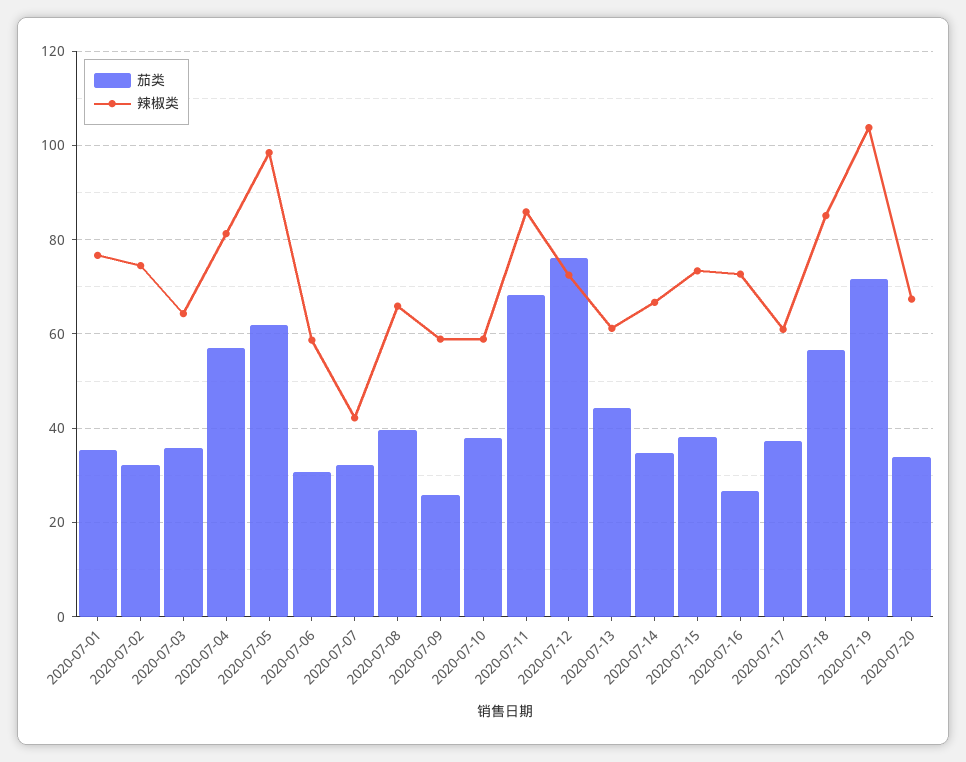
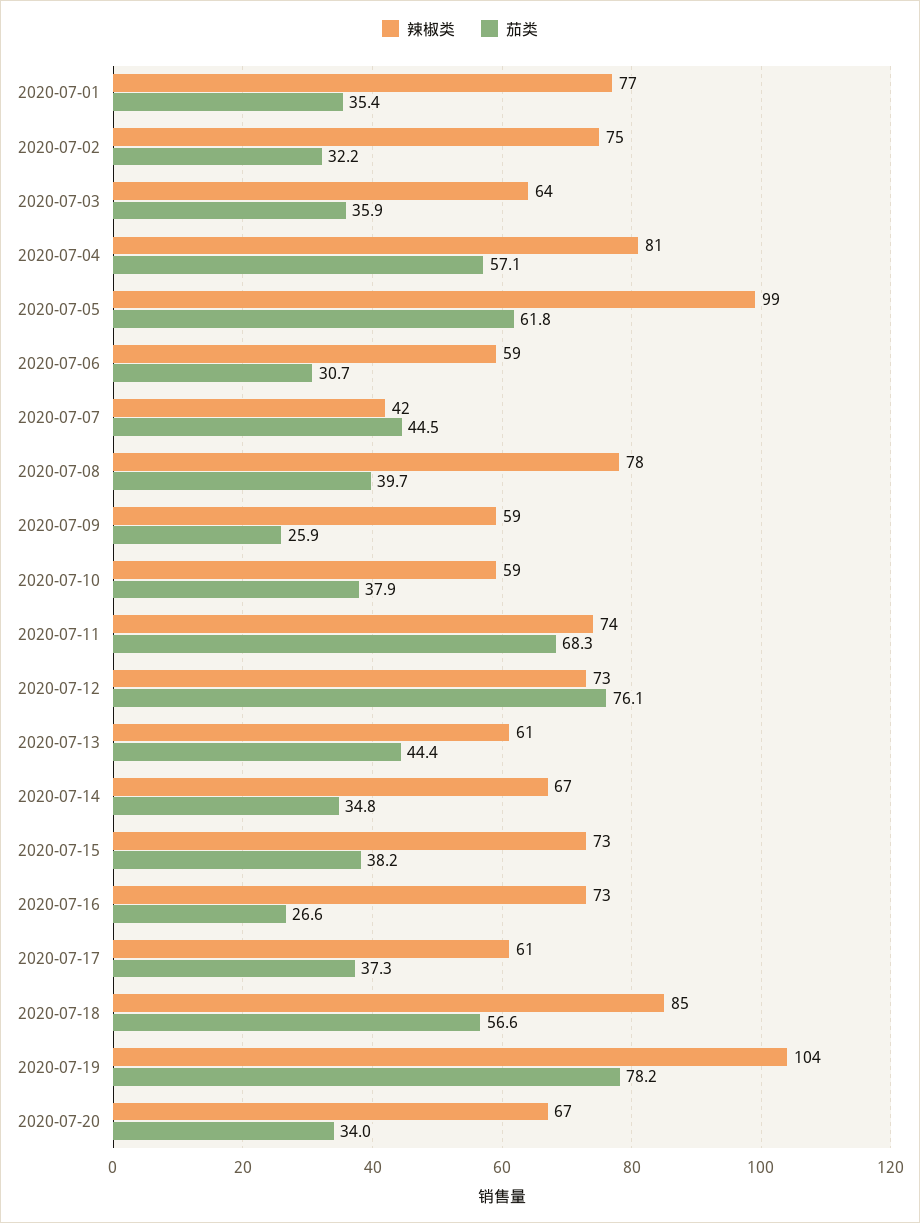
茄类, 2020-07-07: 32 -> 44.5
辣椒类, 2020-07-08: 66 -> 78
辣椒类, 2020-07-11: 86 -> 74
茄类, 2020-07-19: 72 -> 78.2

